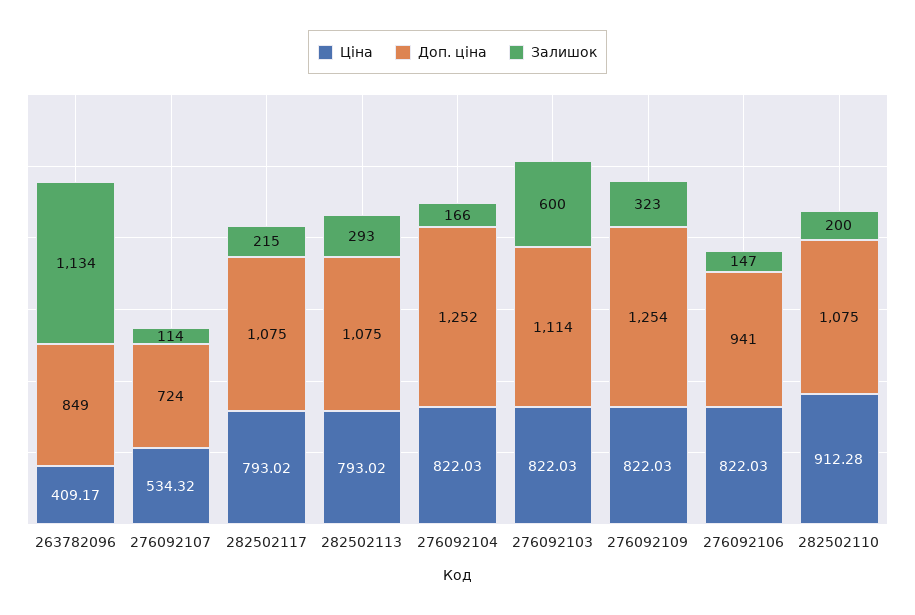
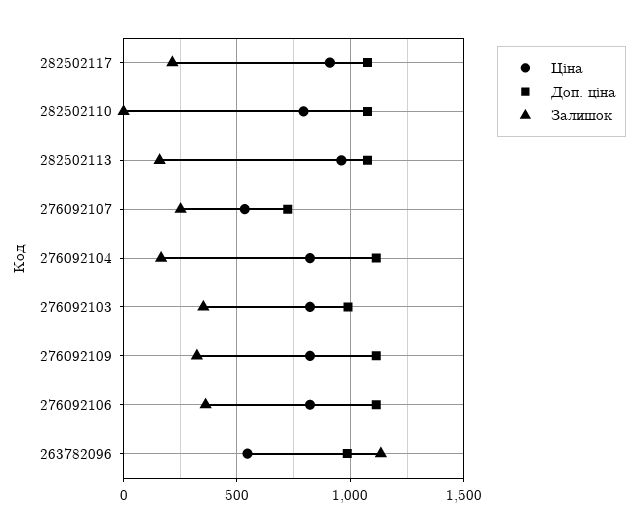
Ціна, 263782096: 409.17 -> 550
Доп. ціна, 263782096: 849 -> 1000
Залишок, 276092107: 114 -> 250
Ціна, 282502117: 793.02 -> 900
Ціна, 282502113: 793.02 -> 950
Залишок, 282502113: 293 -> 150
Доп. ціна, 276092104: 1252 -> 1100
Доп. ціна, 276092103: 1114 -> 1000
Залишок, 276092103: 600 -> 350
Доп. ціна, 276092109: 1254 -> 1100
Доп. ціна, 276092106: 941 -> 1100
Залишок, 276092106: 147 -> 350
Ціна, 282502110: 912.28 -> 800
Залишок, 282502110: 200 -> 0

